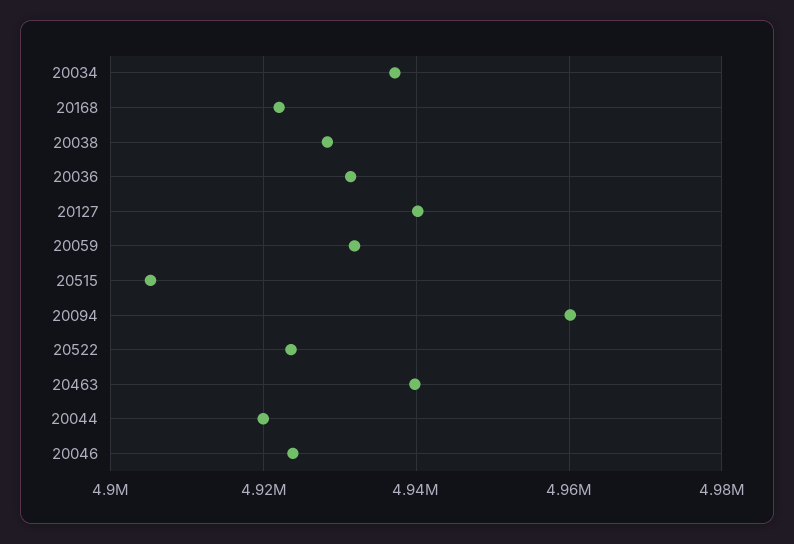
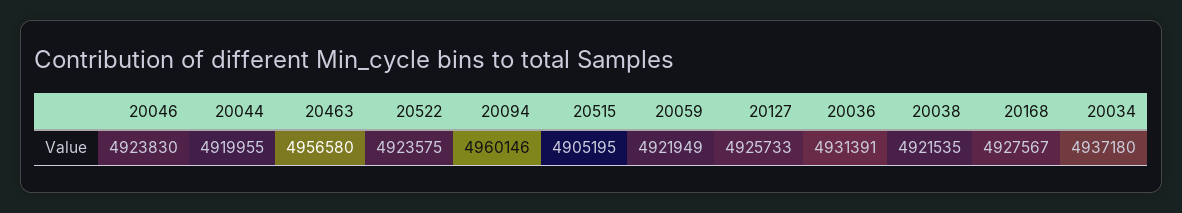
20168: 4922000 -> 4927567
20038: 4928000 -> 4921535
20127: 4940000 -> 4925733
20059: 4932000 -> 4921949
20463: 4940000 -> 4956580

